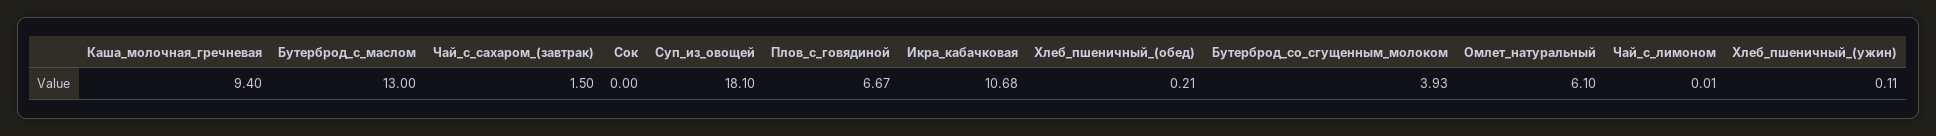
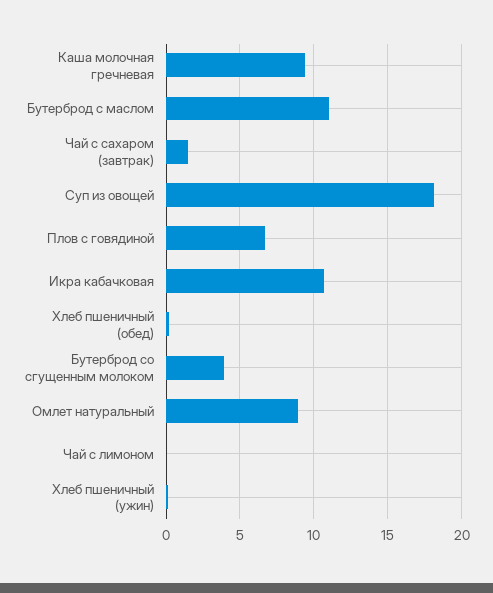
Бутерброд_с_маслом: 13 -> 11
Сок: 0 -> none
Омлет_натуральный: 6.1 -> 9

